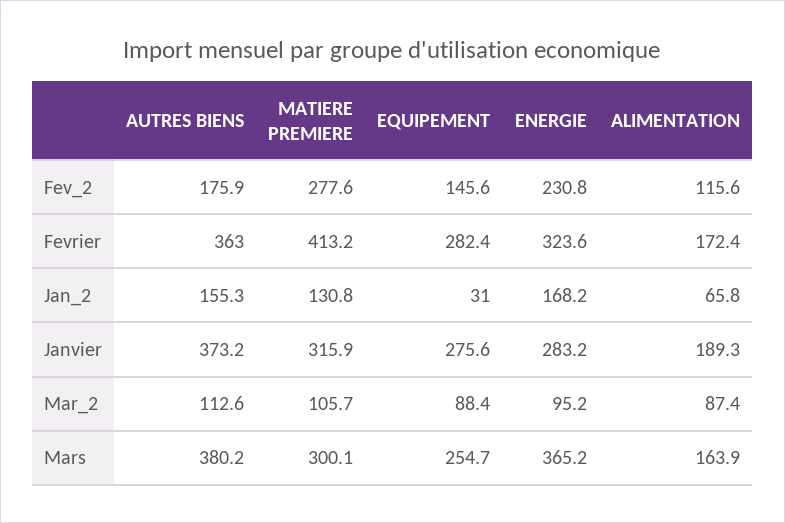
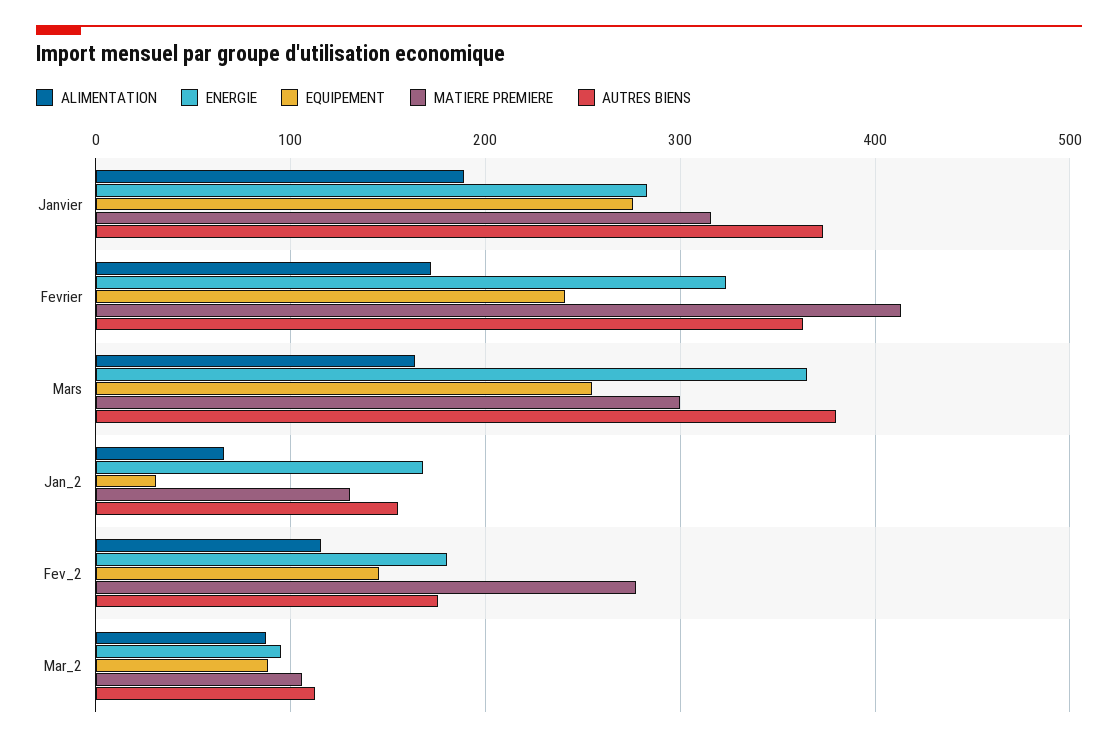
ENERGIE, Fev_2: 230.8 -> 180
EQUIPEMENT, Fevrier: 282.4 -> 240

